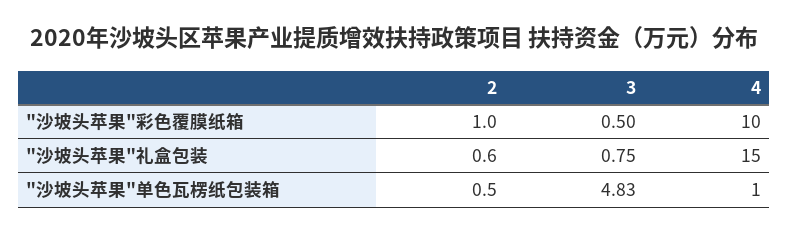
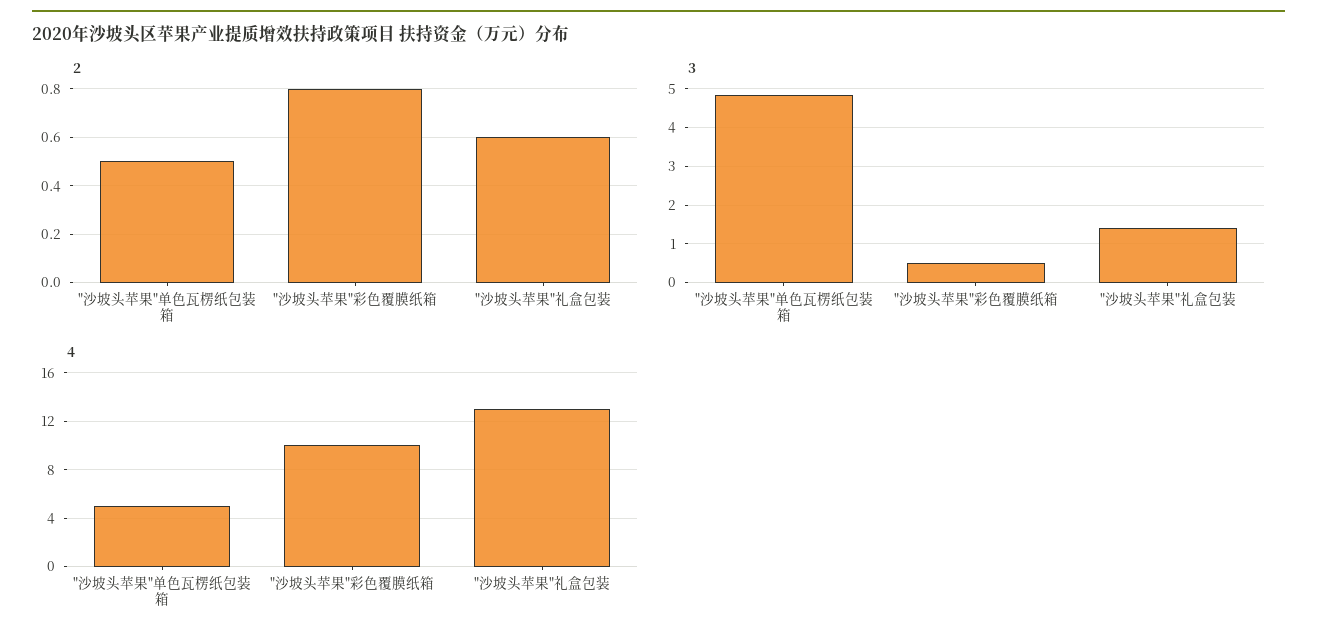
2, "沙坡头苹果"彩色覆膜纸箱: 1 -> 0.8
3, "沙坡头苹果"礼盒包装: 0.75 -> 1.4
4, "沙坡头苹果"礼盒包装: 15 -> 13
4, "沙坡头苹果"单色瓦楞纸包装箱: 1 -> 5

